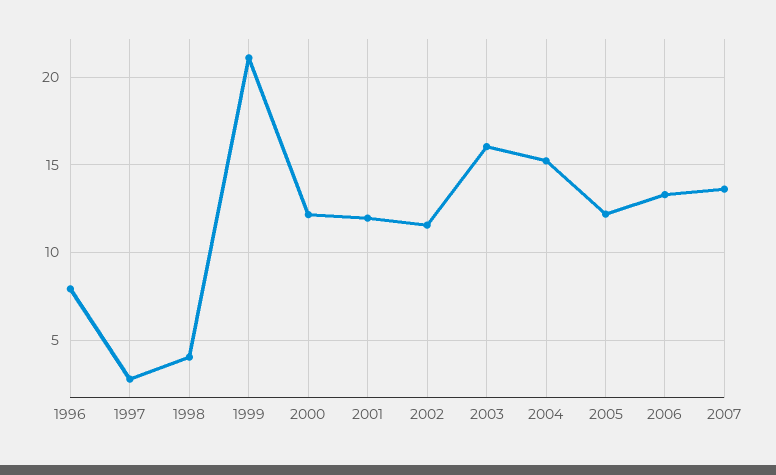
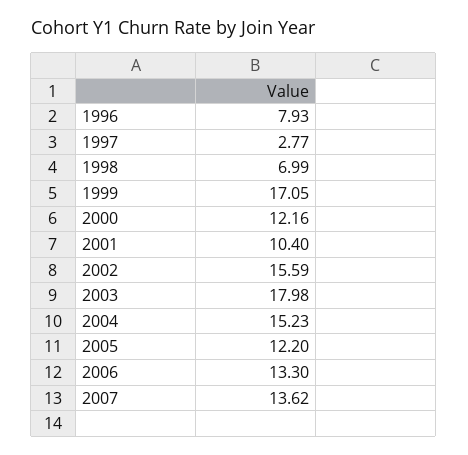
1998: 4 -> 6.99
1999: 21 -> 17.05
2001: 12 -> 10.4
2002: 11.5 -> 15.59
2003: 16 -> 17.98

